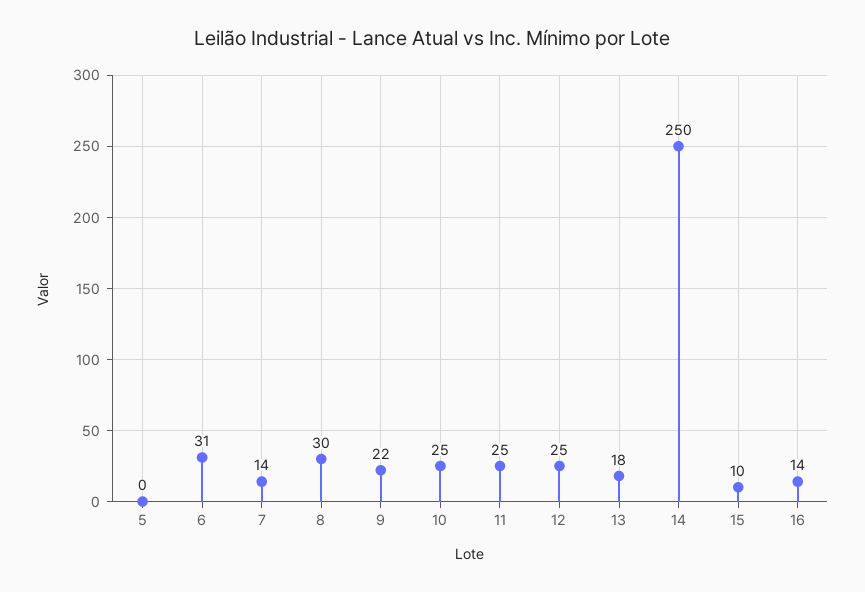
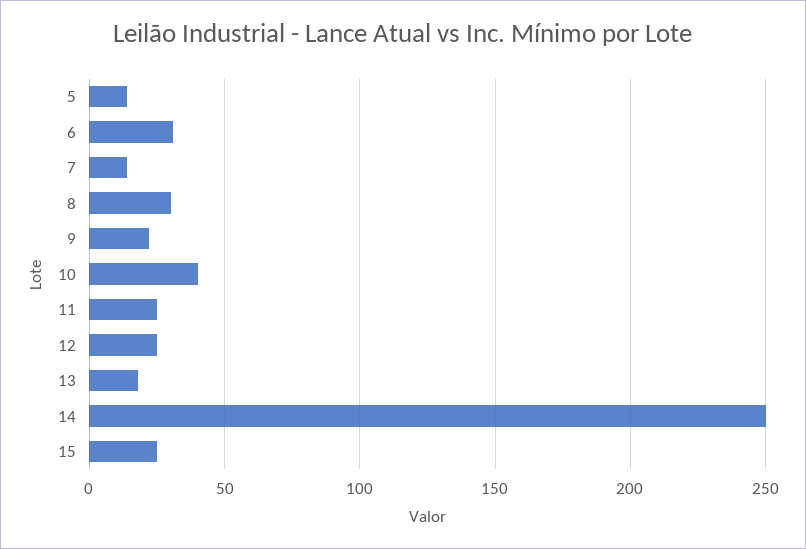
5: 0 -> 15
10: 25 -> 40
15: 10 -> 25
16: 14 -> none

